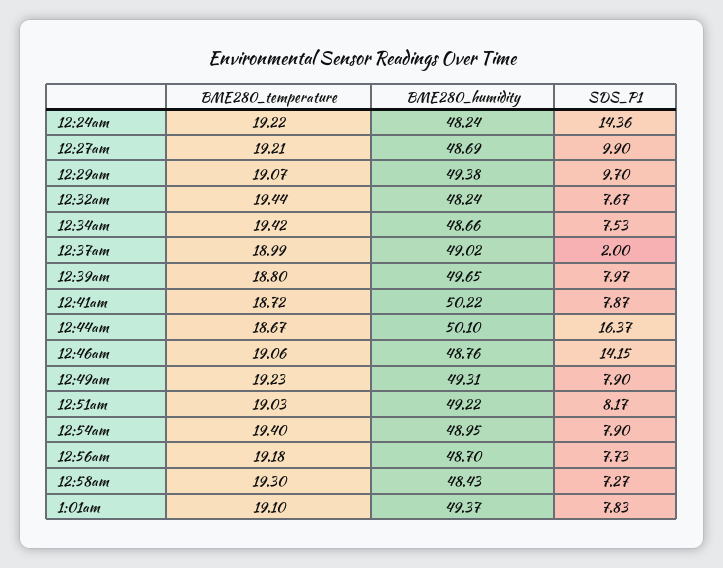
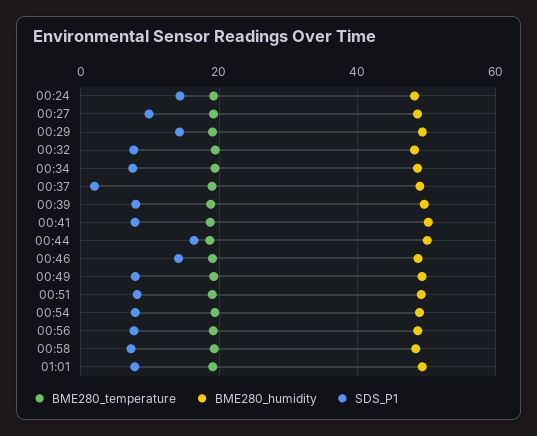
SDS_P1, 12:29am: 9.7 -> 14

